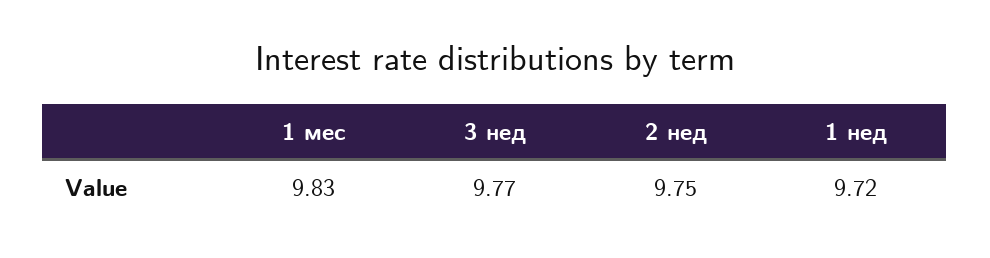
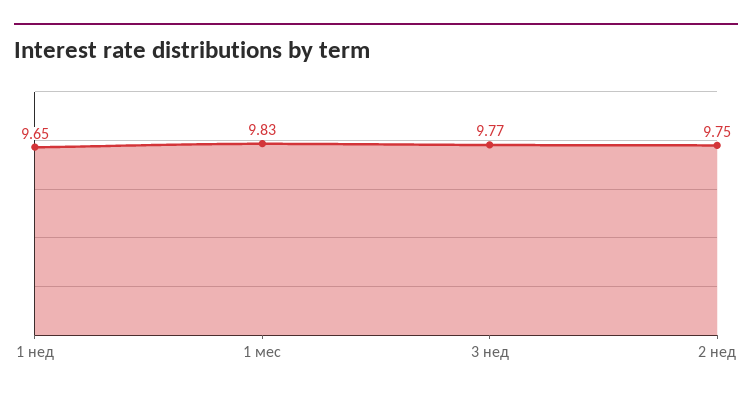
1 нед: 9.72 -> 9.65

